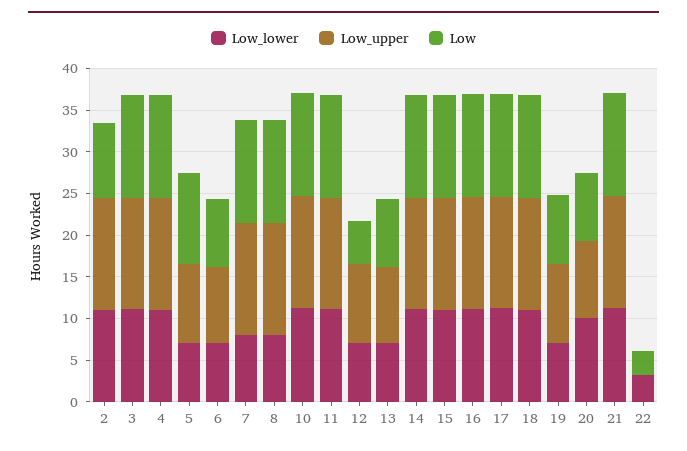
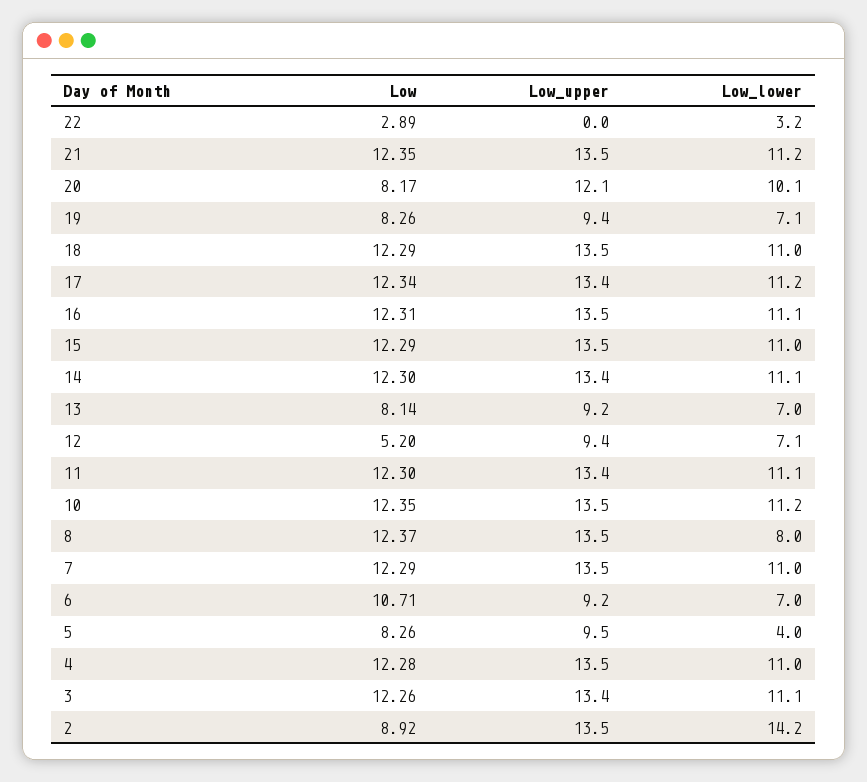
Low_lower, 2: 11 -> 14.2
Low_lower, 5: 7 -> 4
Low, 5: 11 -> 8.26
Low, 6: 8 -> 10.71
Low_lower, 7: 8 -> 11
Low_upper, 20: 9 -> 12.1

